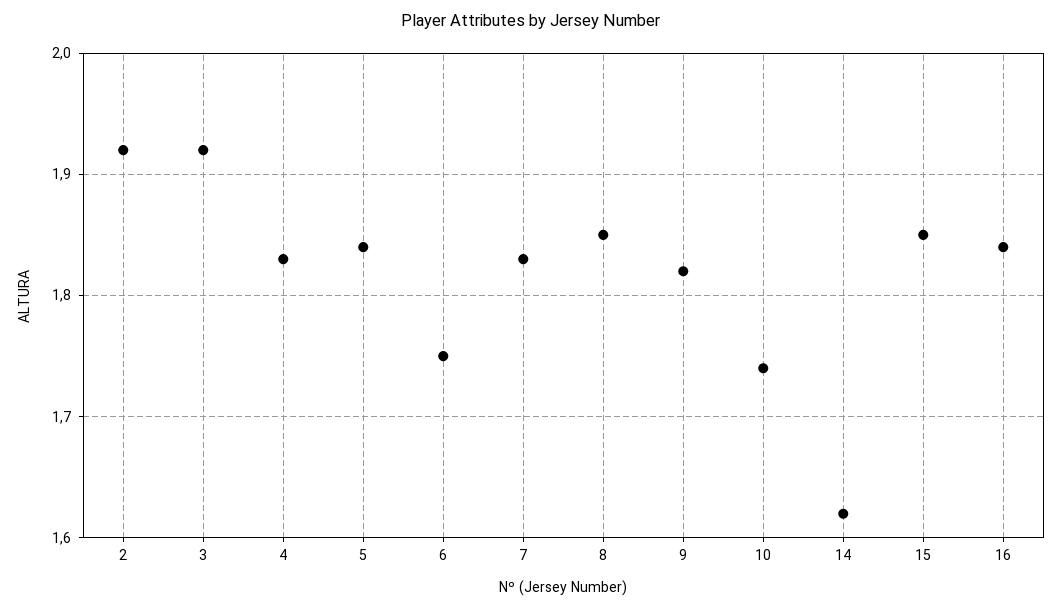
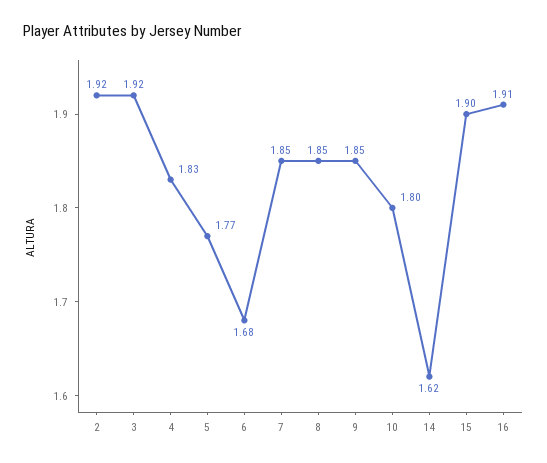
5: 1.84 -> 1.77
6: 1.75 -> 1.68
7: 1.83 -> 1.85
9: 1.82 -> 1.85
10: 1.74 -> 1.8
15: 1.85 -> 1.9
16: 1.84 -> 1.91

